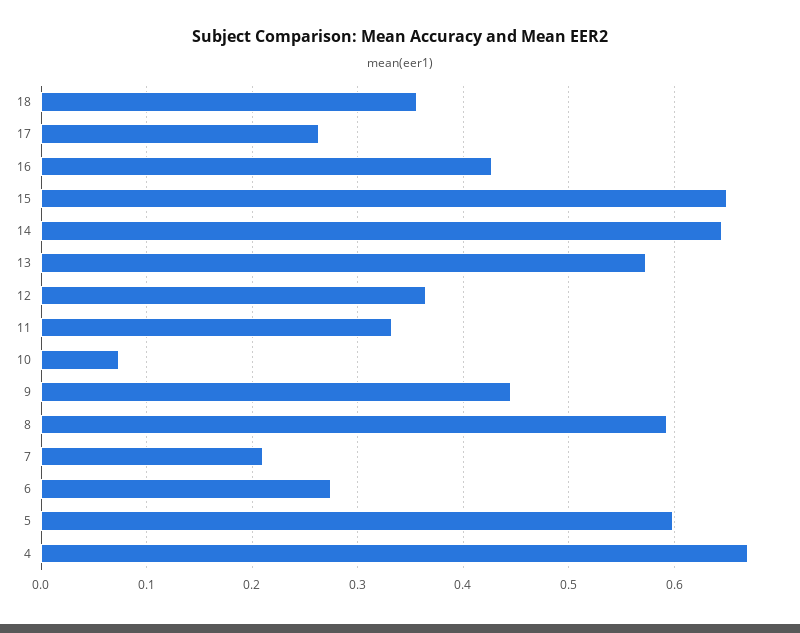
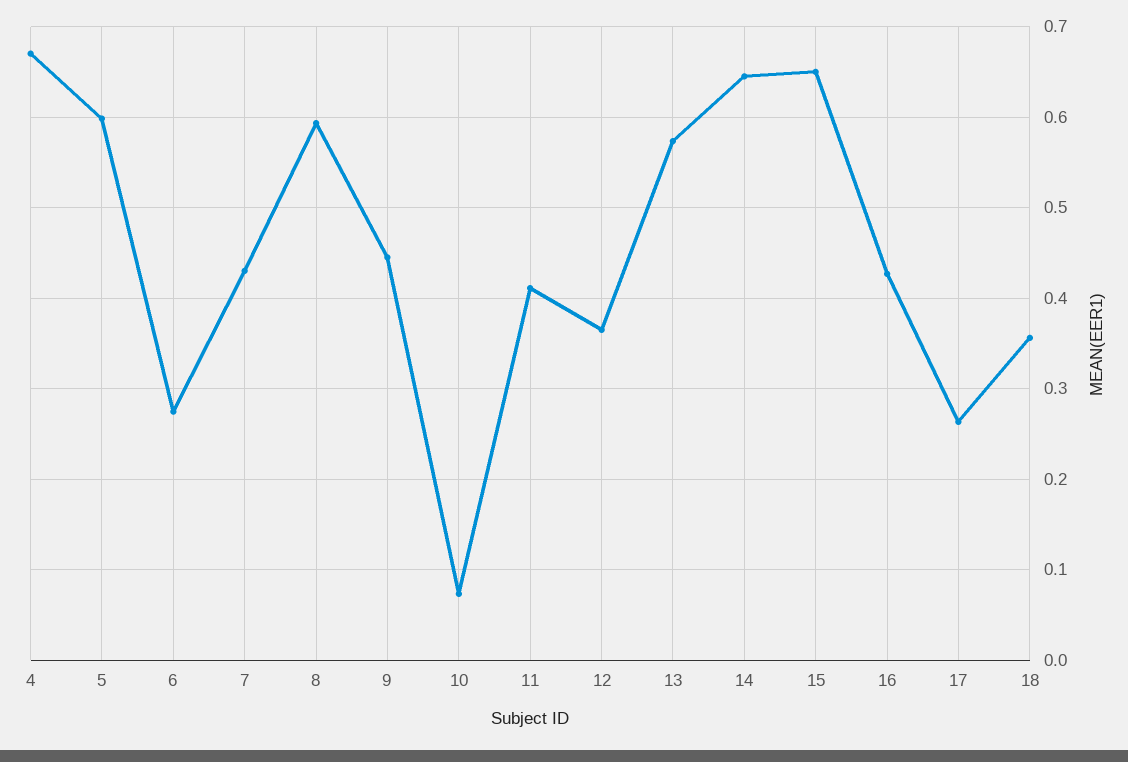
11: 0.33 -> 0.41
7: 0.21 -> 0.43

